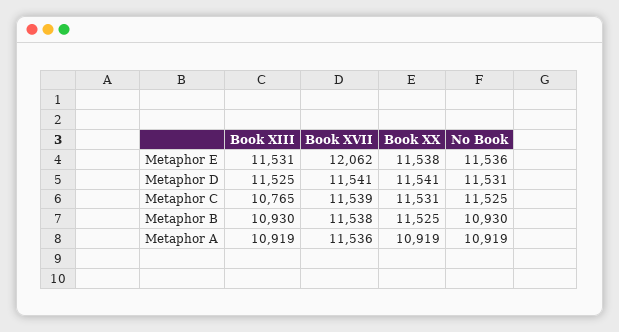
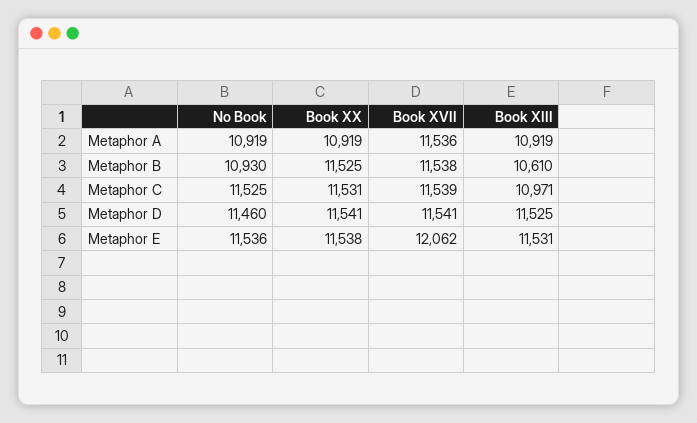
No Book, Metaphor D: 11531 -> 11460
Book XIII, Metaphor C: 10765 -> 10971
Book XIII, Metaphor B: 10930 -> 10610

